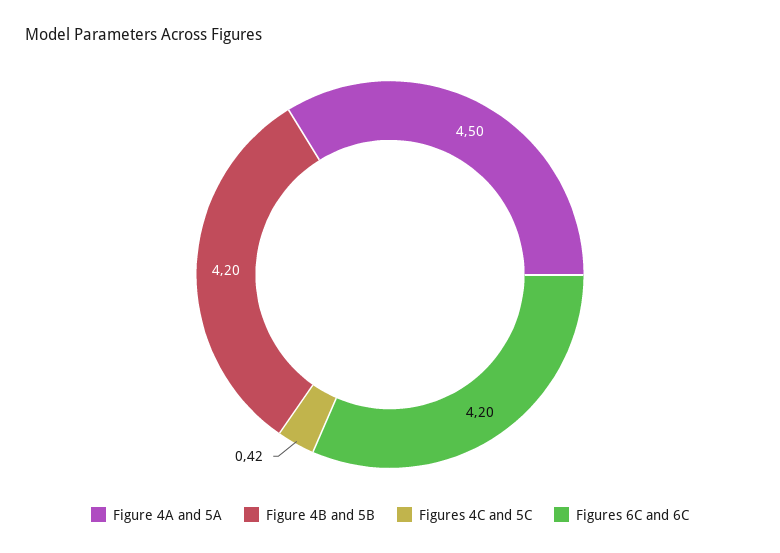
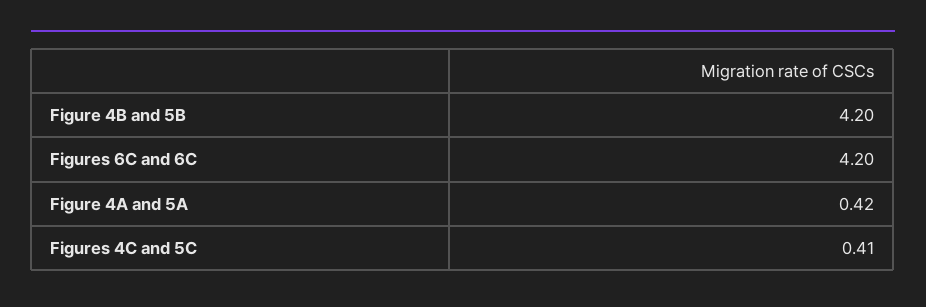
Figure 4A and 5A: 4.5 -> 0.42
Figures 4C and 5C: 0.42 -> 0.41

